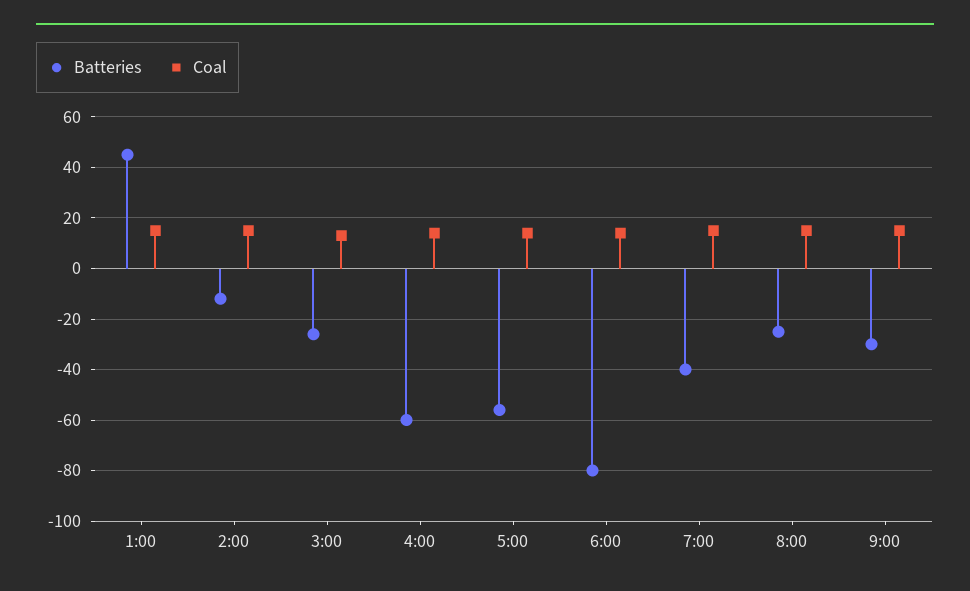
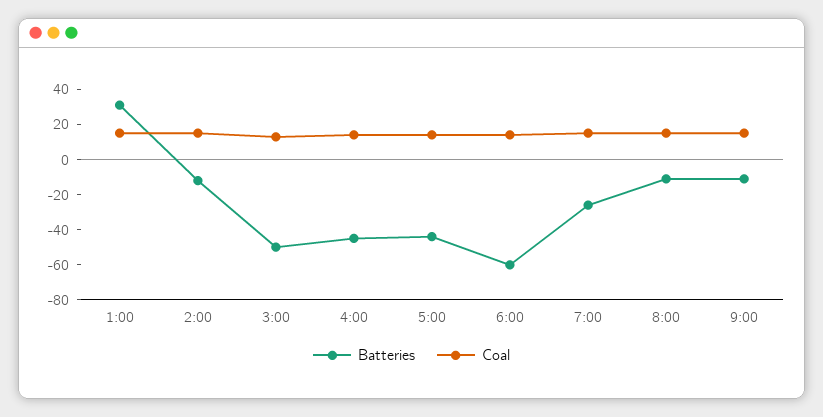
Batteries, 1:00: 45 -> 30
Batteries, 3:00: -25 -> -50
Batteries, 4:00: -60 -> -45
Batteries, 5:00: -55 -> -45
Batteries, 6:00: -80 -> -60
Batteries, 7:00: -40 -> -25
Batteries, 8:00: -25 -> -10
Batteries, 9:00: -30 -> -10

